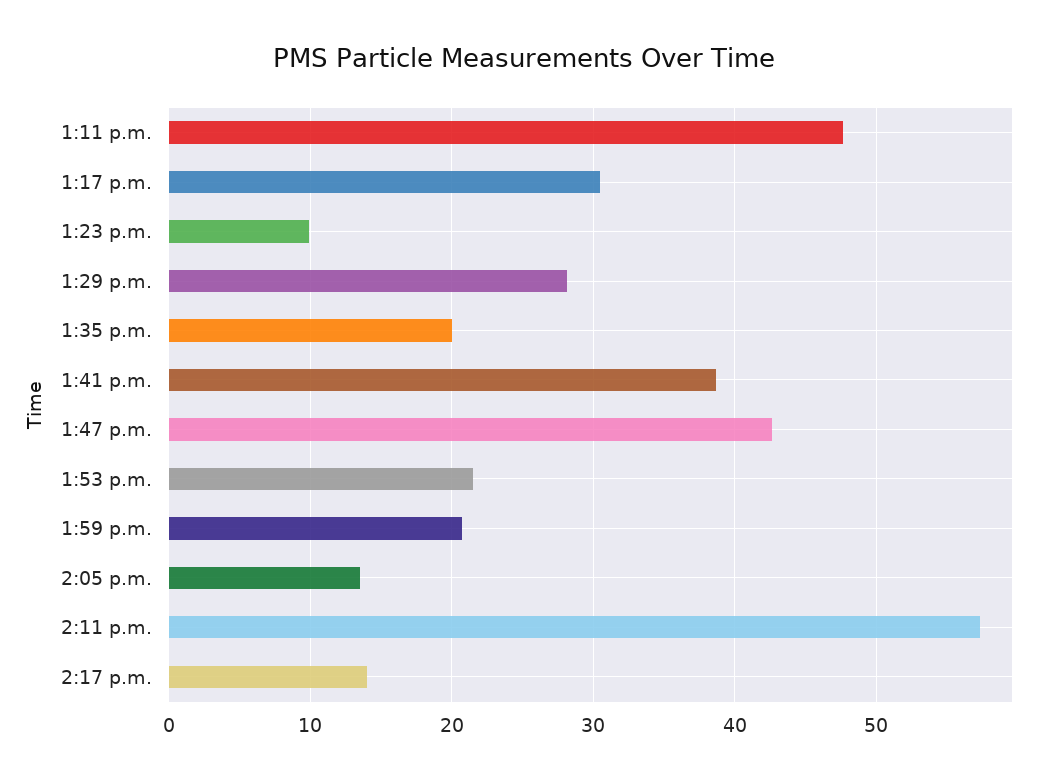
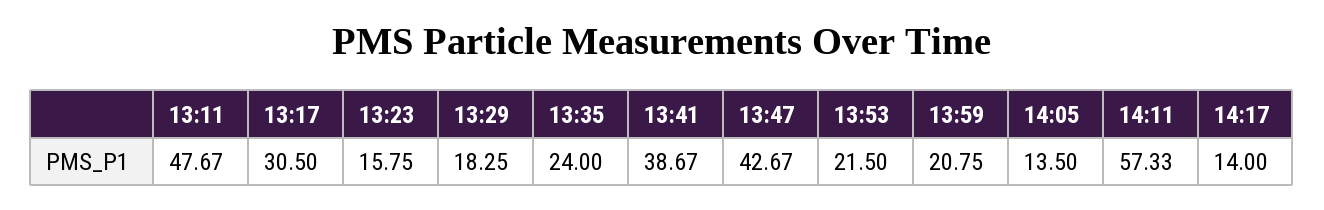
1:23 p.m.: 10 -> 15.75
1:29 p.m.: 28 -> 18.25
1:35 p.m.: 20 -> 24

